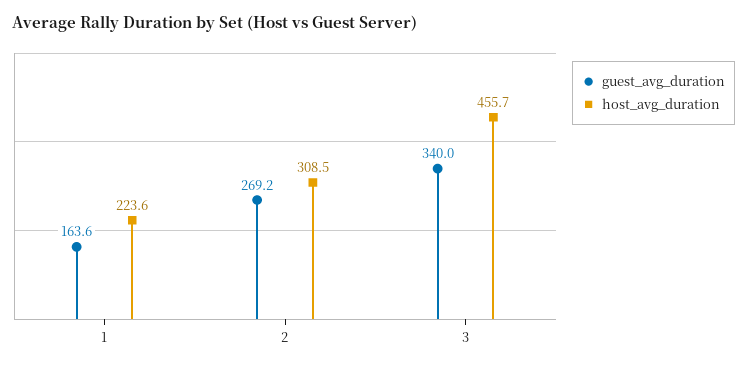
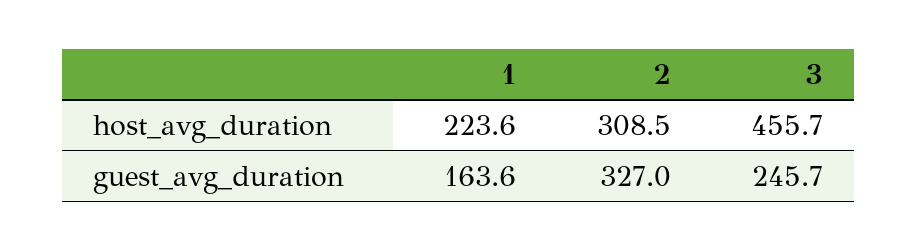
guest_avg_duration, 2: 269.2 -> 327
guest_avg_duration, 3: 340 -> 245.7

